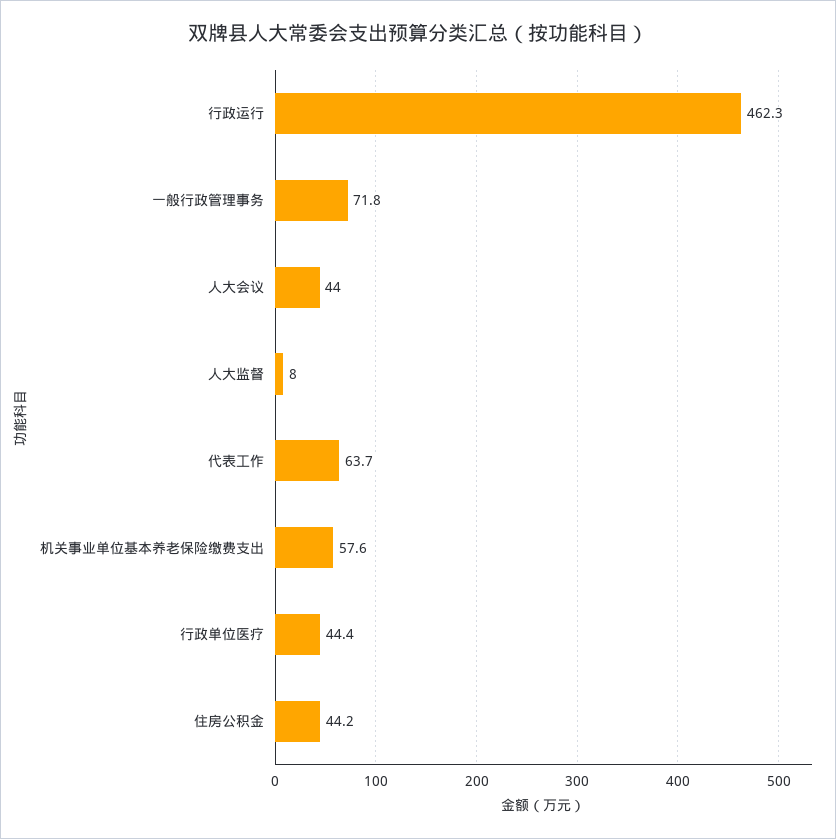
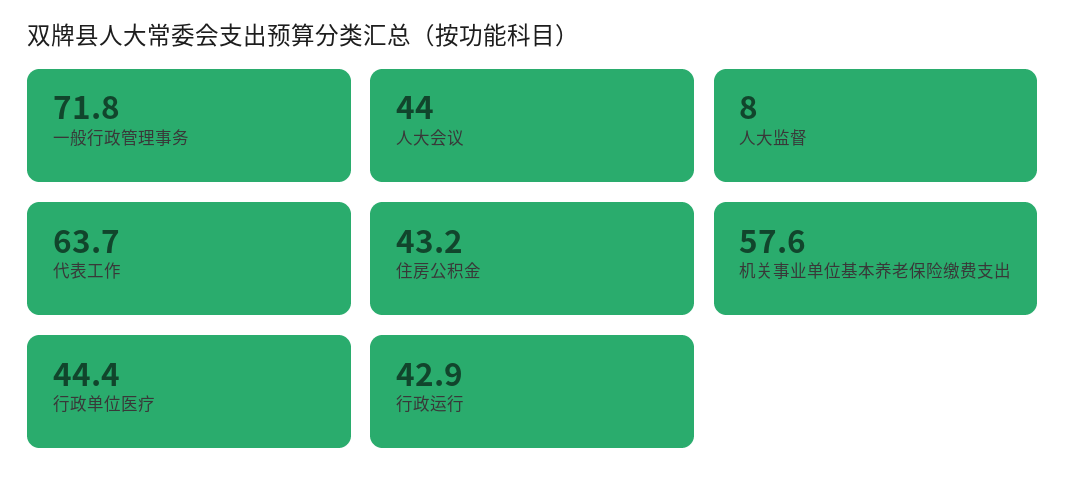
行政运行: 462.3 -> 42.9
住房公积金: 44.2 -> 43.2

